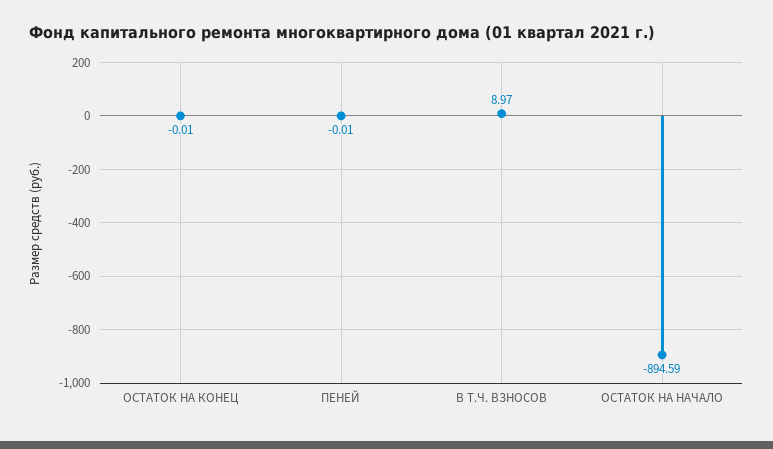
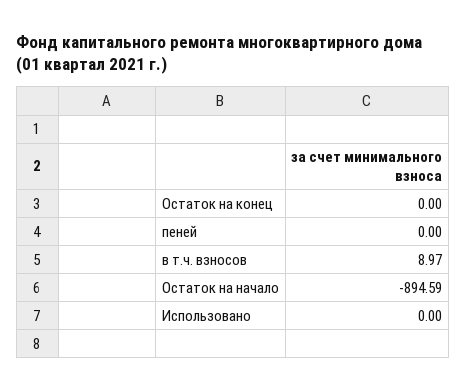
ОСТАТОК НА КОНЕЦ: -0.01 -> 0
ПЕНЕЙ: -0.01 -> 0
Использовано: none -> 0

